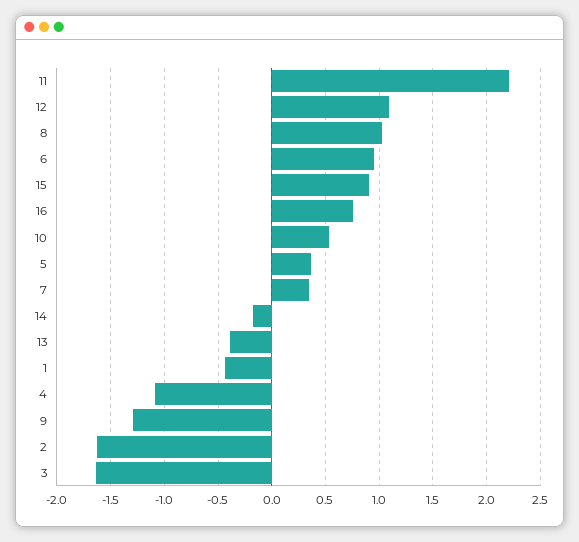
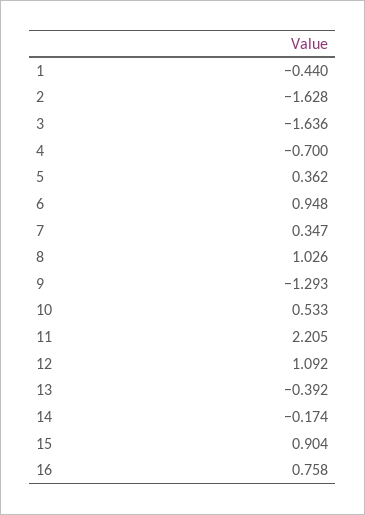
4: -1.1 -> -0.7

